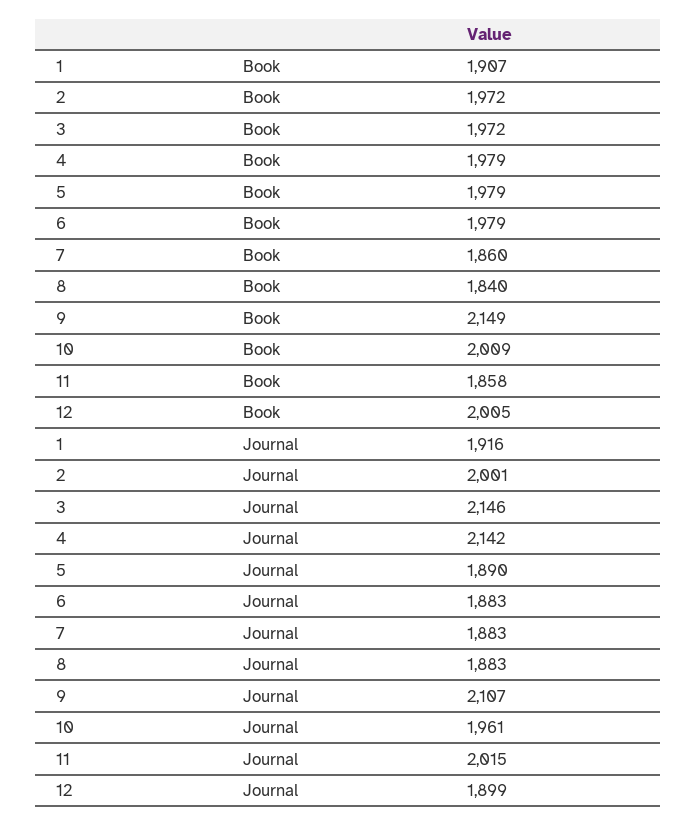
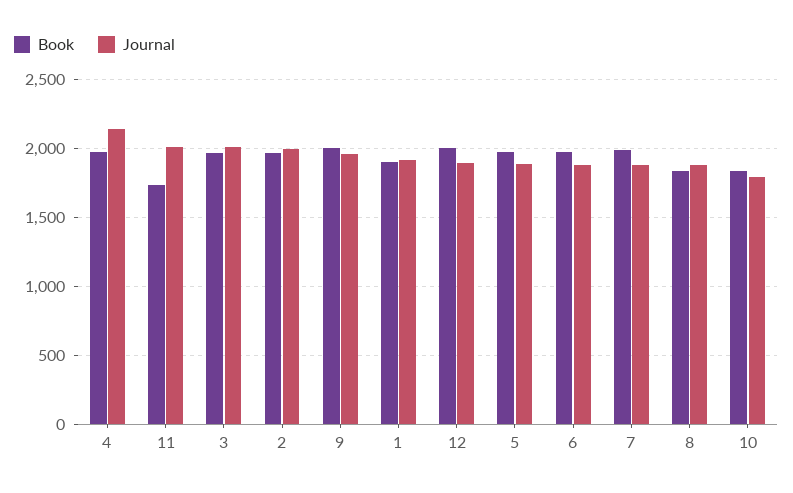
Book, 7: 1860 -> 2000
Book, 9: 2149 -> 2000
Book, 10: 2009 -> 1850
Book, 11: 1858 -> 1750
Journal, 3: 2146 -> 2000
Journal, 9: 2107 -> 1950
Journal, 10: 1961 -> 1800

